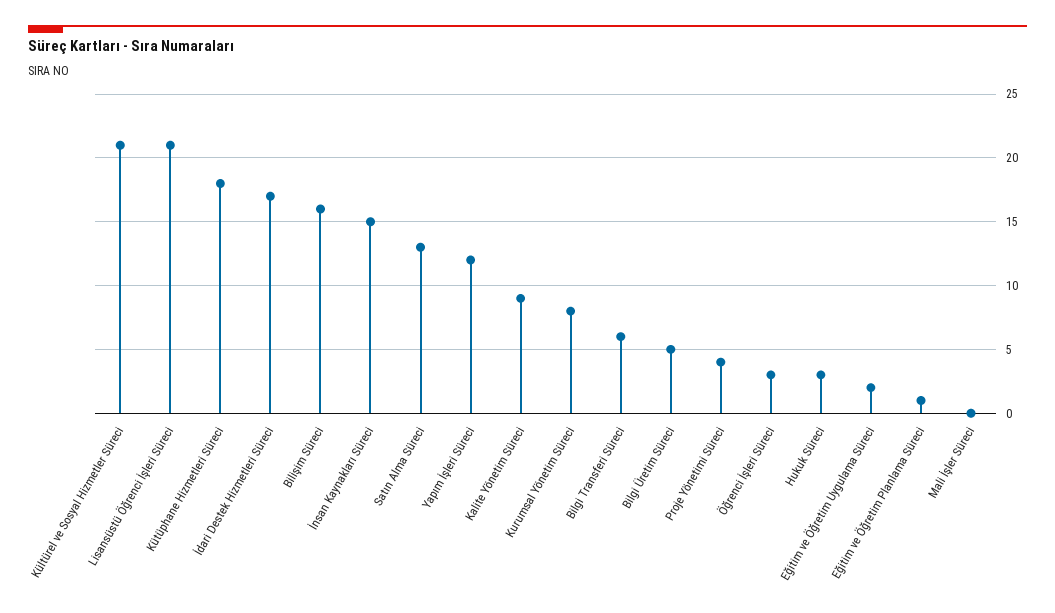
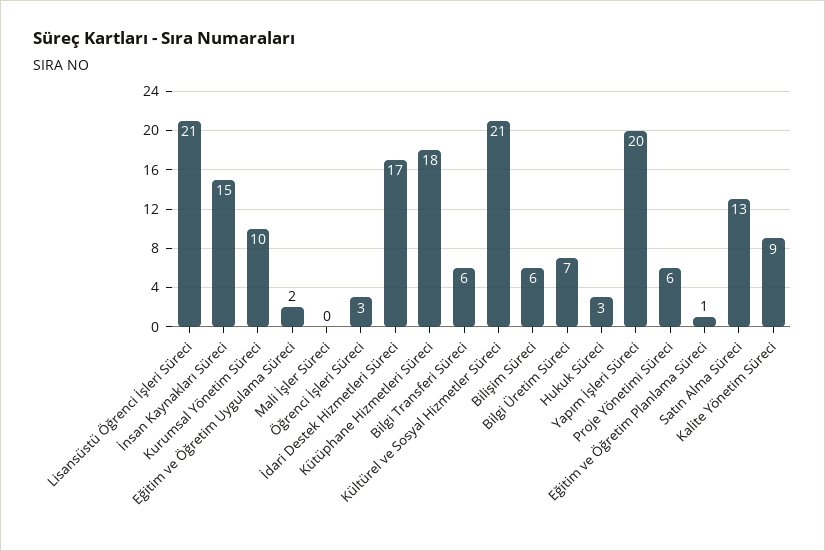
Bilişim Süreci: 16 -> 6
Yapım İşleri Süreci: 12 -> 20
Kurumsal Yönetim Süreci: 8 -> 10
Bilgi Üretim Süreci: 5 -> 7
Proje Yönetimi Süreci: 4 -> 6

